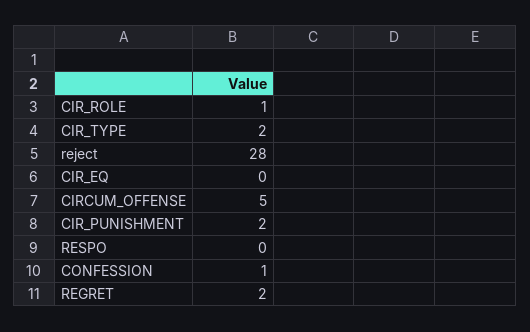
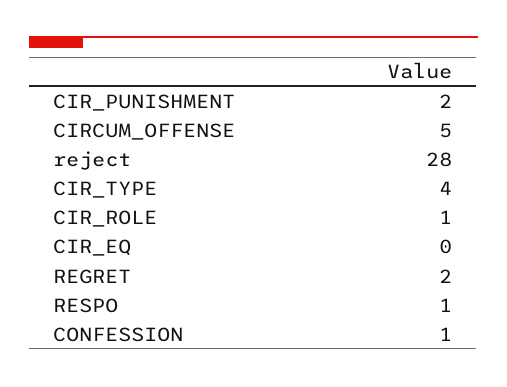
CIR_TYPE: 2 -> 4
RESPO: 0 -> 1

